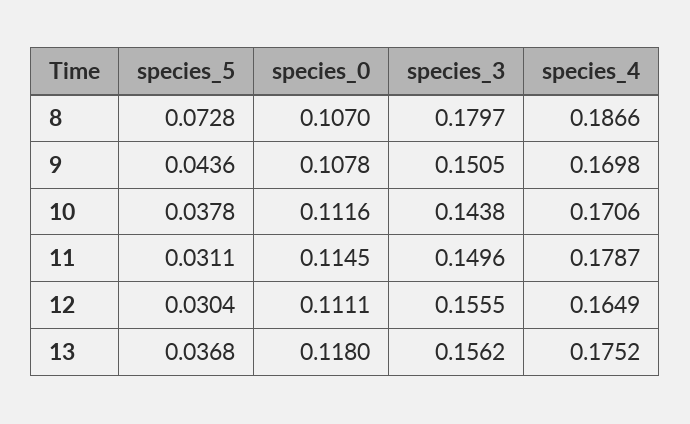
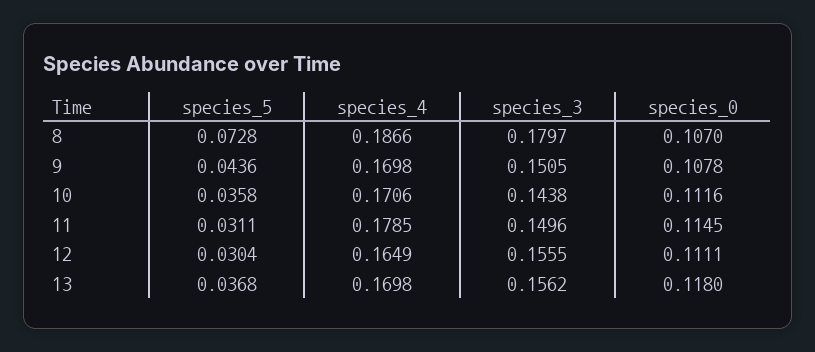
species_5, 10: 0.0378 -> 0.0358
species_4, 11: 0.1787 -> 0.1785
species_4, 13: 0.1752 -> 0.1698

